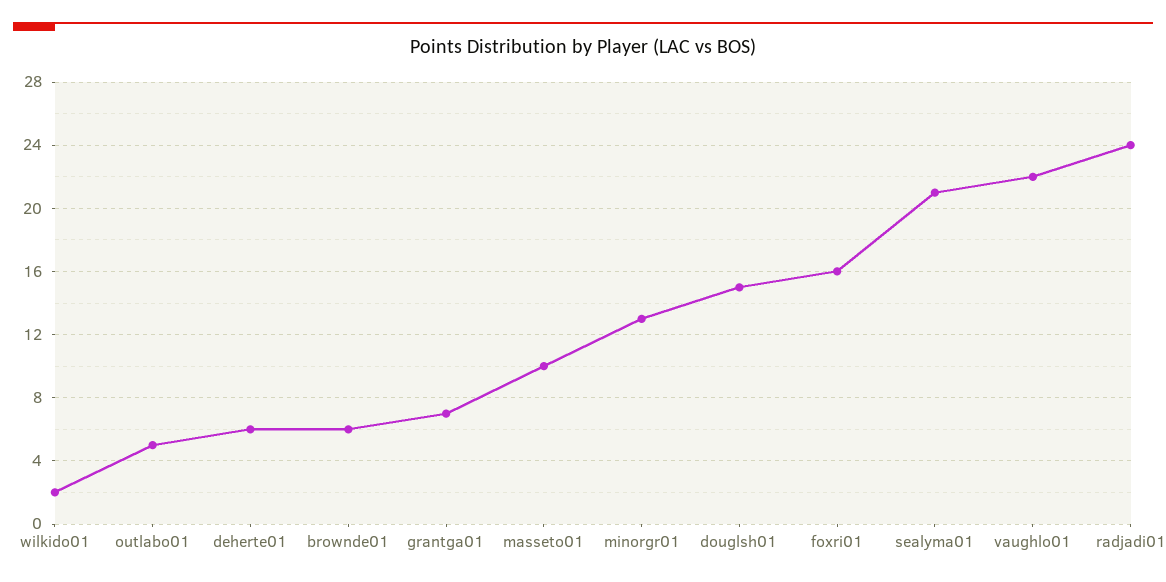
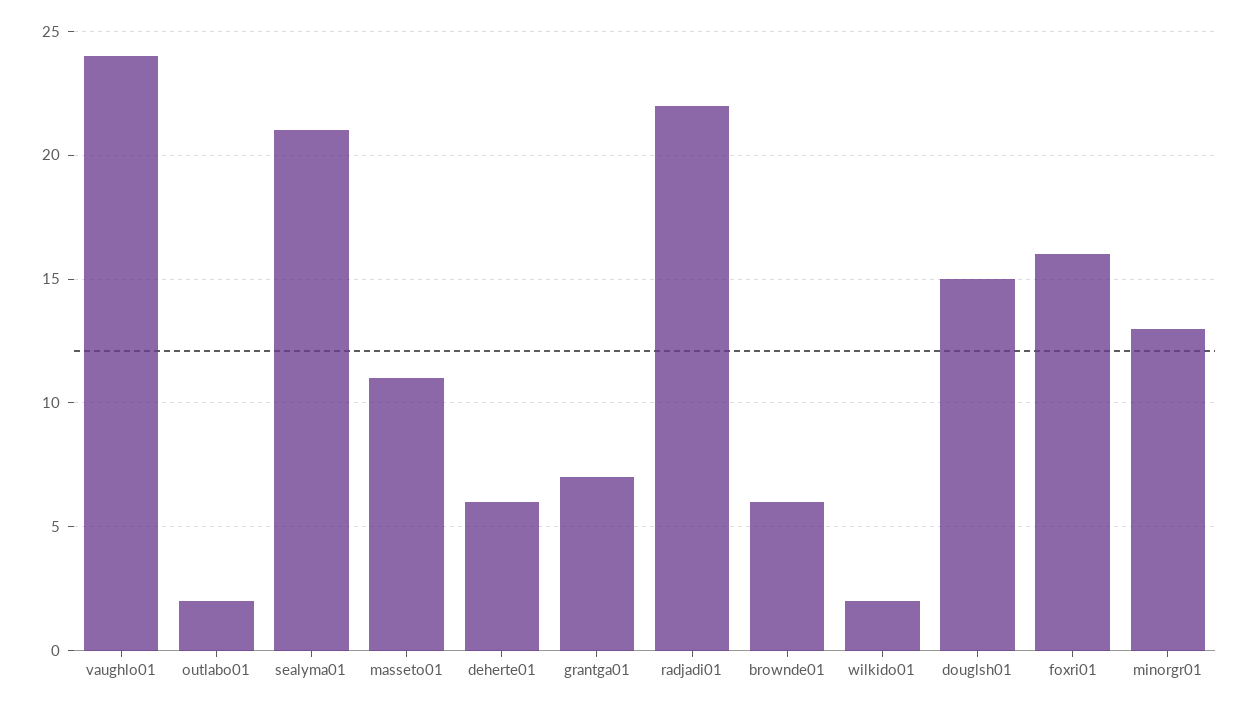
outlabo01: 5 -> 2
masseto01: 10 -> 11
vaughlo01: 22 -> 24
radjadi01: 24 -> 22

